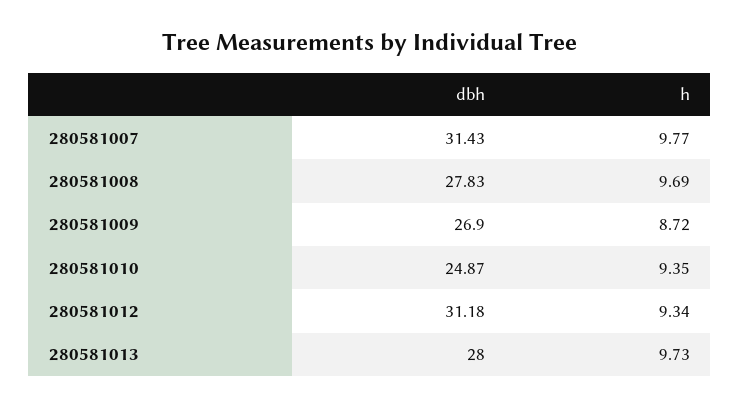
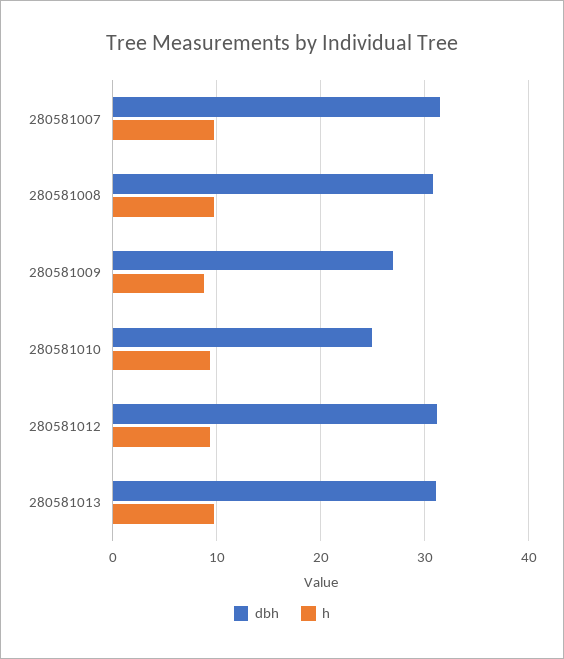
dbh, 280581008: 27.83 -> 31
dbh, 280581013: 28 -> 31

